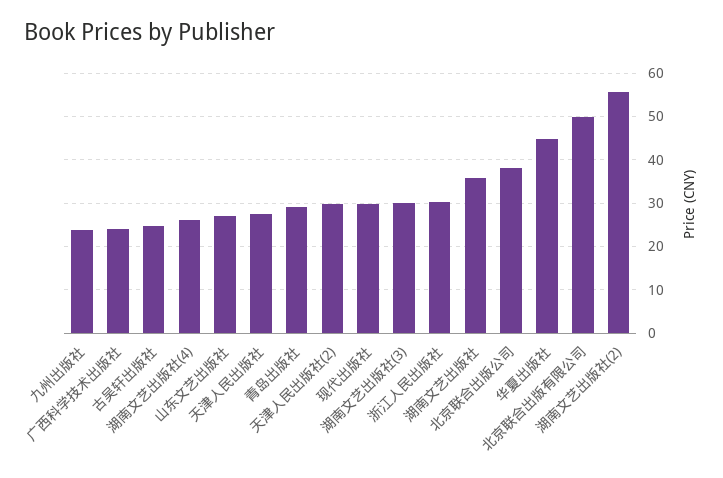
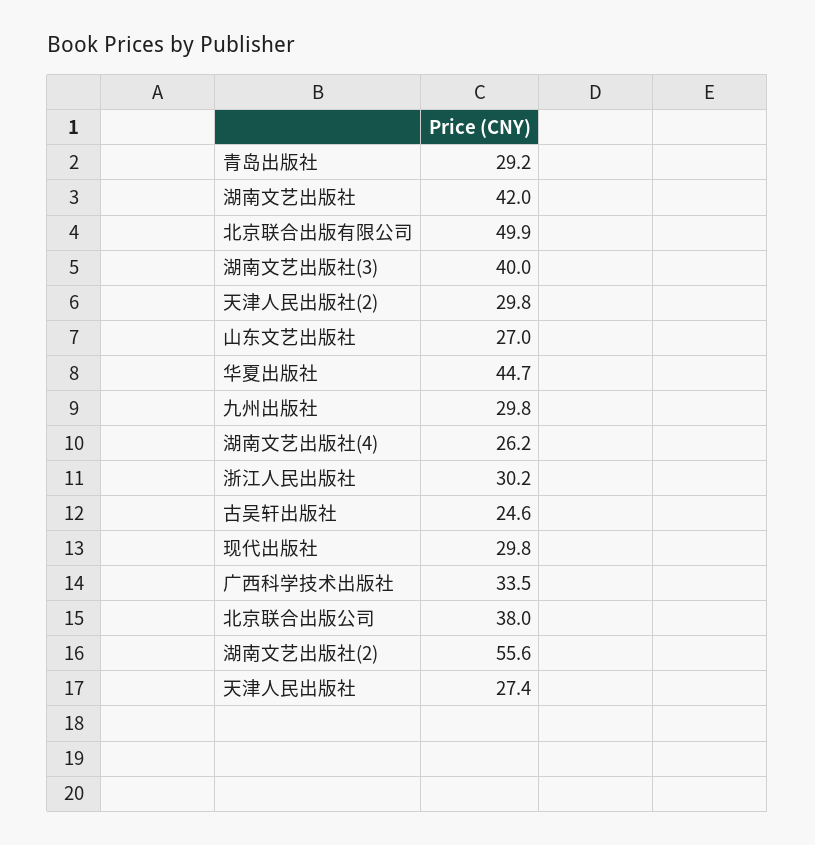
九州出版社: 24 -> 29.8
广西科学技术出版社: 24 -> 33.5
湖南文艺出版社(3): 30 -> 40
湖南文艺出版社: 36 -> 42

